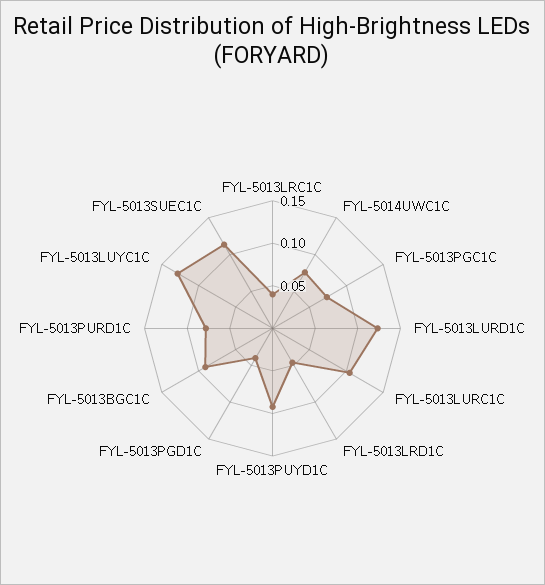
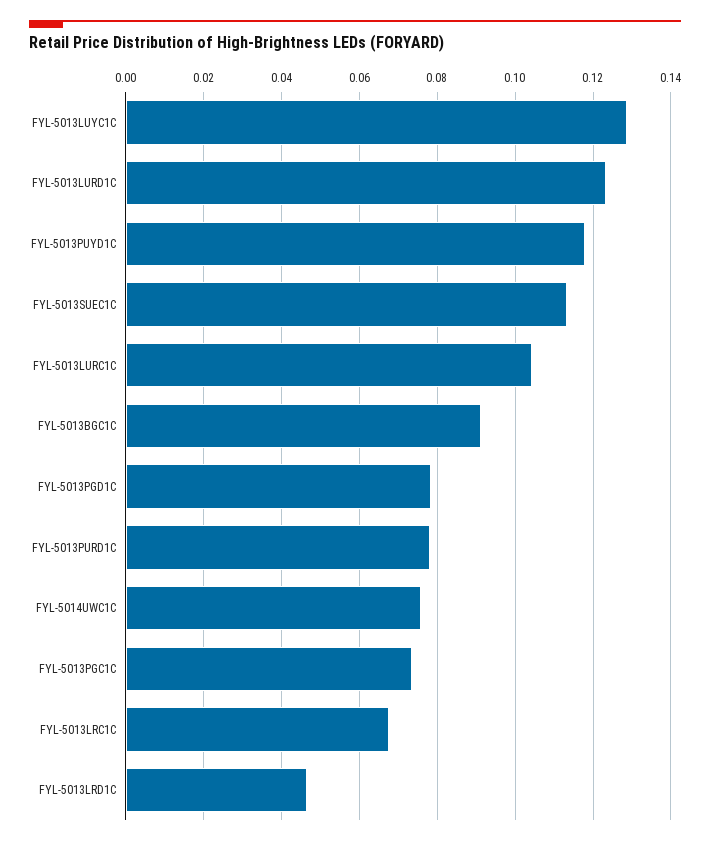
FYL-5013LRC1C: 0.04 -> 0.068
FYL-5013PUYD1C: 0.09 -> 0.118
FYL-5013PGD1C: 0.04 -> 0.078

